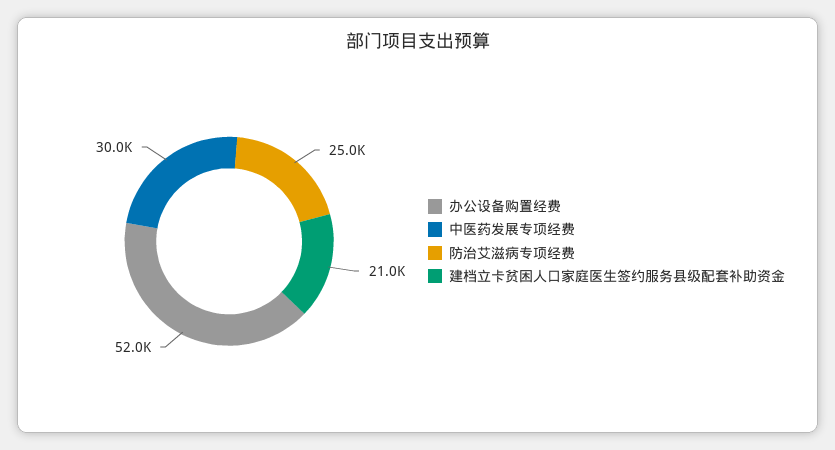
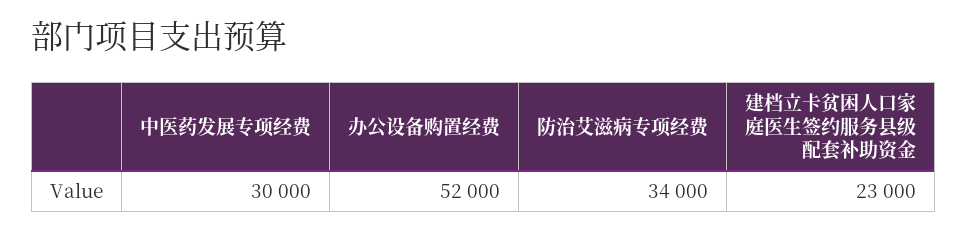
防治艾滋病专项经费: 25000 -> 34000
建档立卡贫困人口家庭医生签约服务县级配套补助资金: 21000 -> 23000

